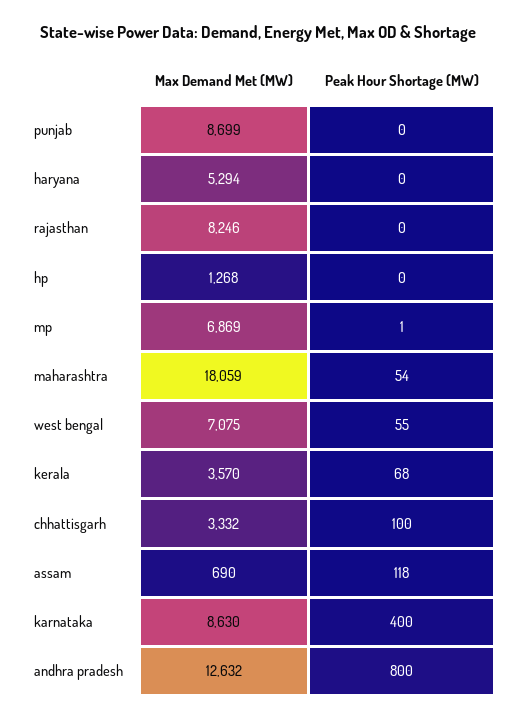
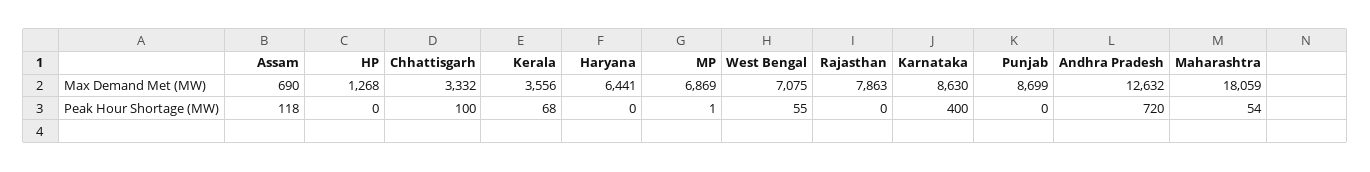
Max Demand Met (MW), haryana: 5294 -> 6441
Max Demand Met (MW), rajasthan: 8246 -> 7863
Max Demand Met (MW), kerala: 3570 -> 3556
Peak Hour Shortage (MW), andhra pradesh: 800 -> 720

